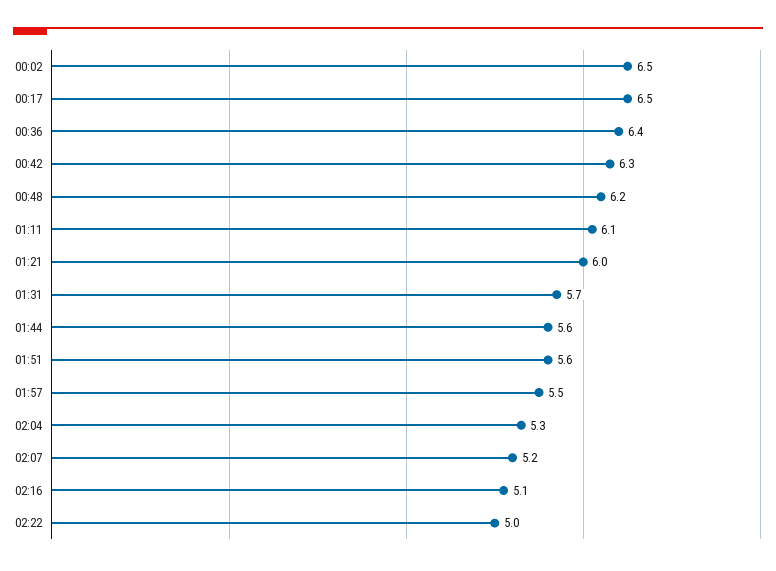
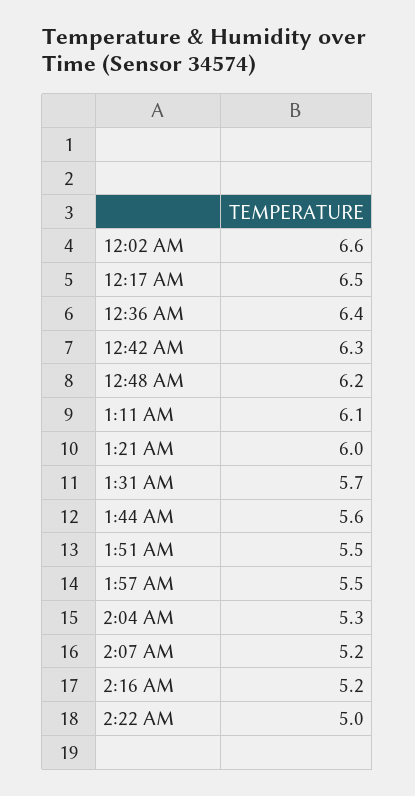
00:02: 6.5 -> 6.6
01:51: 5.6 -> 5.5
02:16: 5.1 -> 5.2

